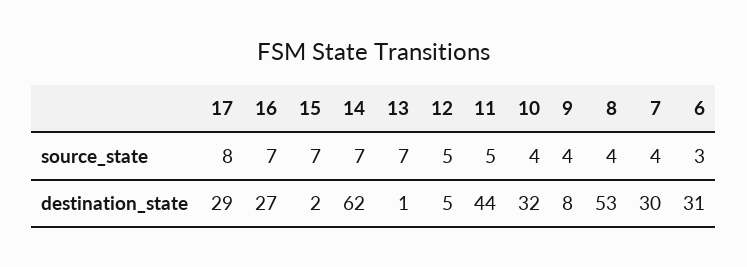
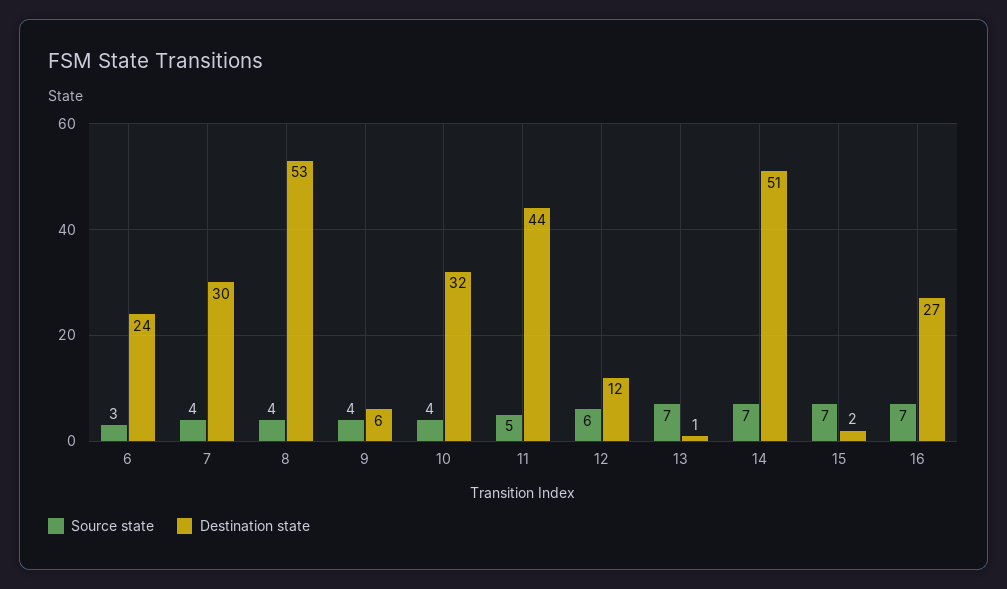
source_state, 17: 8 -> none
source_state, 12: 5 -> 6
destination_state, 17: 29 -> none
destination_state, 14: 62 -> 51
destination_state, 12: 5 -> 12
destination_state, 9: 8 -> 6
destination_state, 6: 31 -> 24

